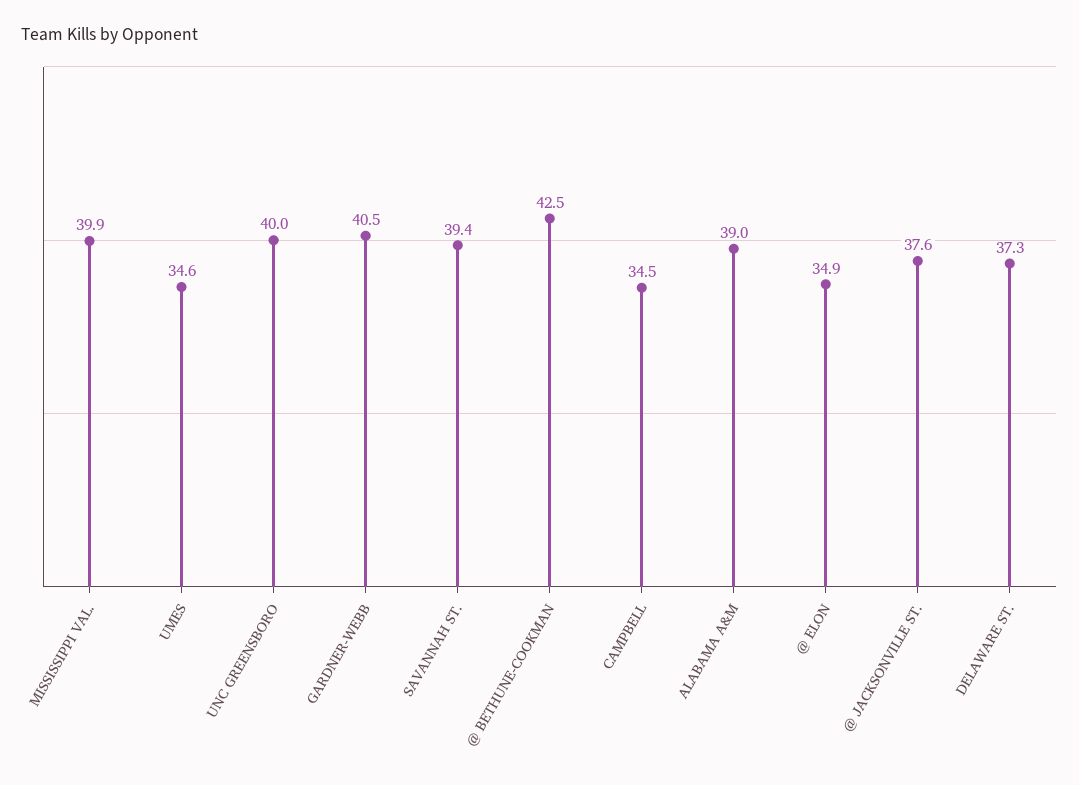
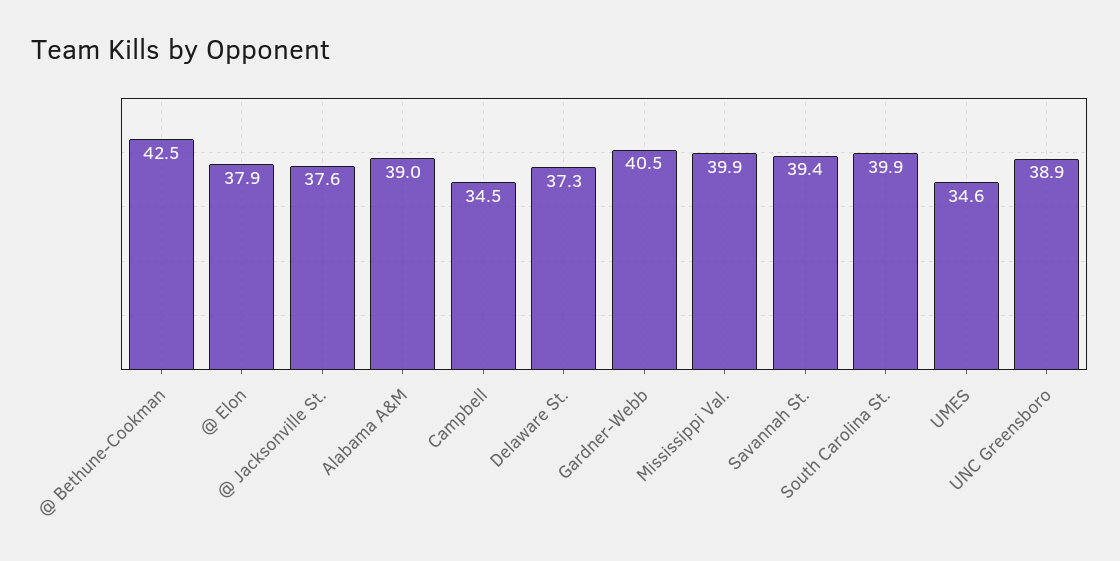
UNC GREENSBORO: 40 -> 38.9
@ ELON: 34.9 -> 37.9
South Carolina St.: none -> 39.9

